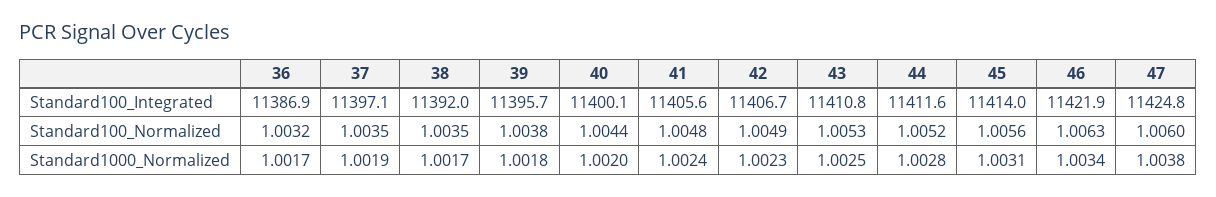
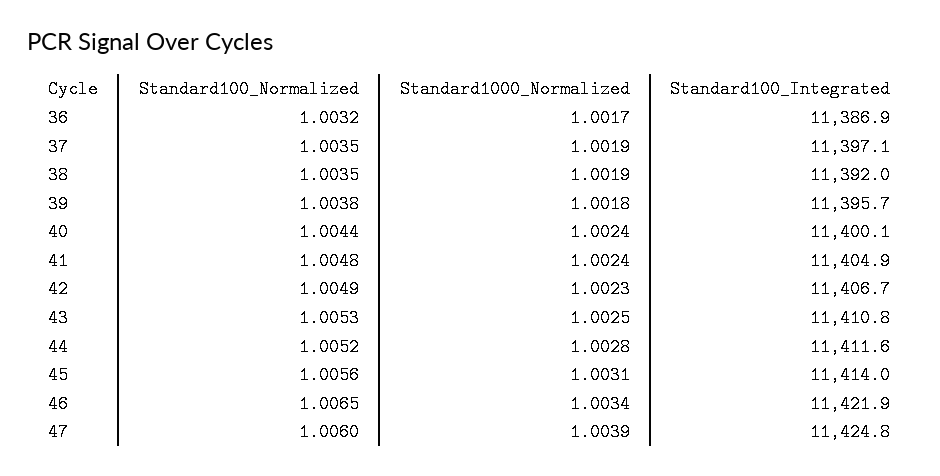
41, Standard100_Integrated: 11405.6 -> 11404.9
46, Standard100_Normalized: 1.0063 -> 1.0065
38, Standard1000_Normalized: 1.0017 -> 1.0019
40, Standard1000_Normalized: 1.002 -> 1.0024
47, Standard1000_Normalized: 1.0038 -> 1.0039

